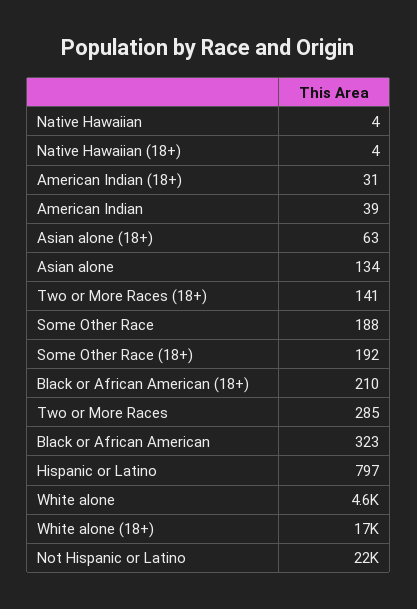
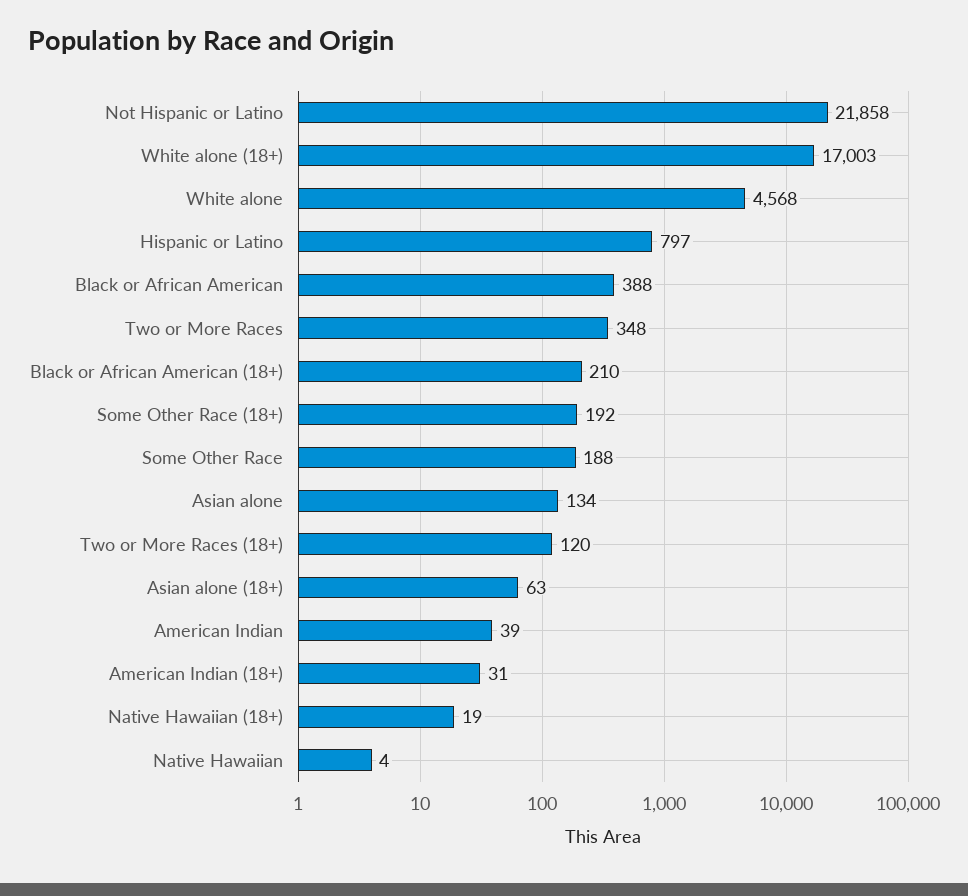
Native Hawaiian (18+): 4 -> 19
Two or More Races (18+): 141 -> 120
Two or More Races: 285 -> 348
Black or African American: 323 -> 388

